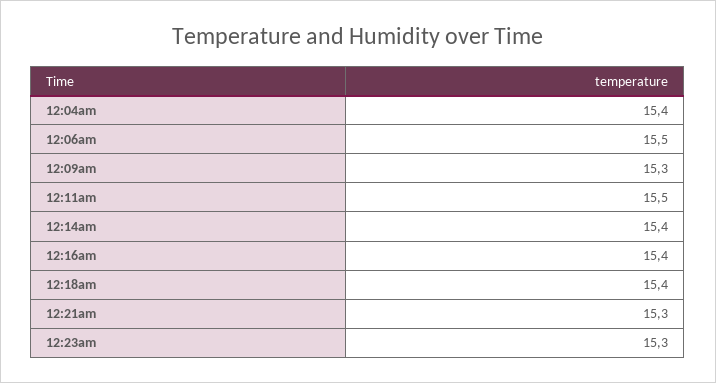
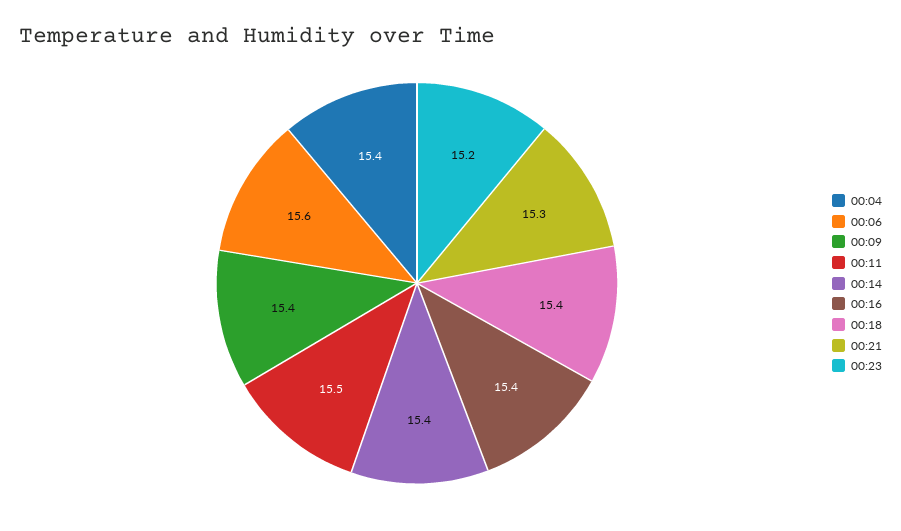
12:06am: 15.5 -> 15.6
12:09am: 15.3 -> 15.4
12:23am: 15.3 -> 15.2

